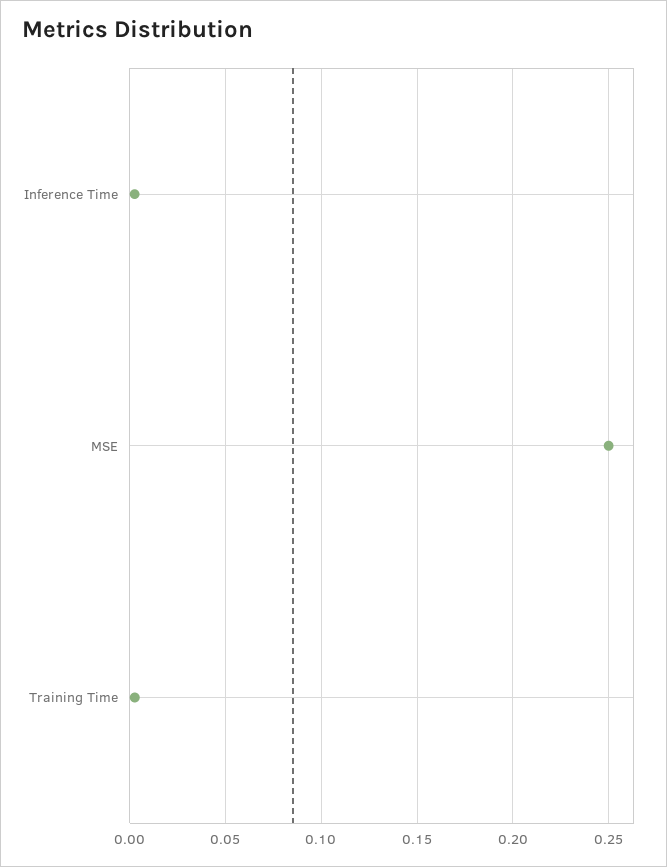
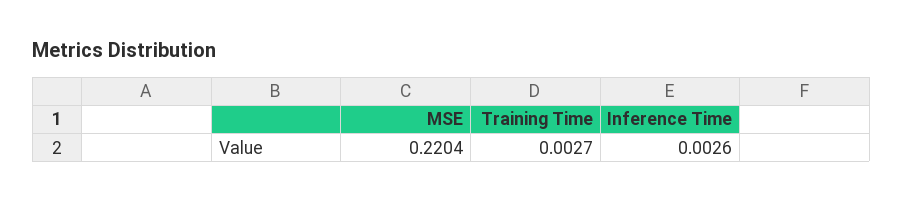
MSE: 0.25 -> 0.2204

